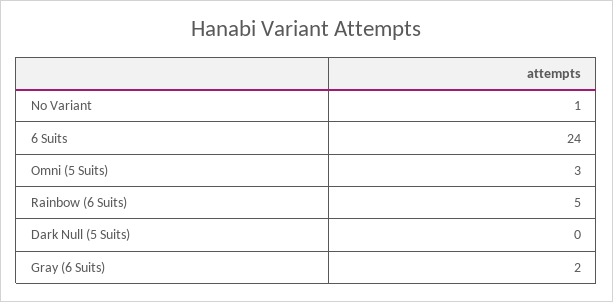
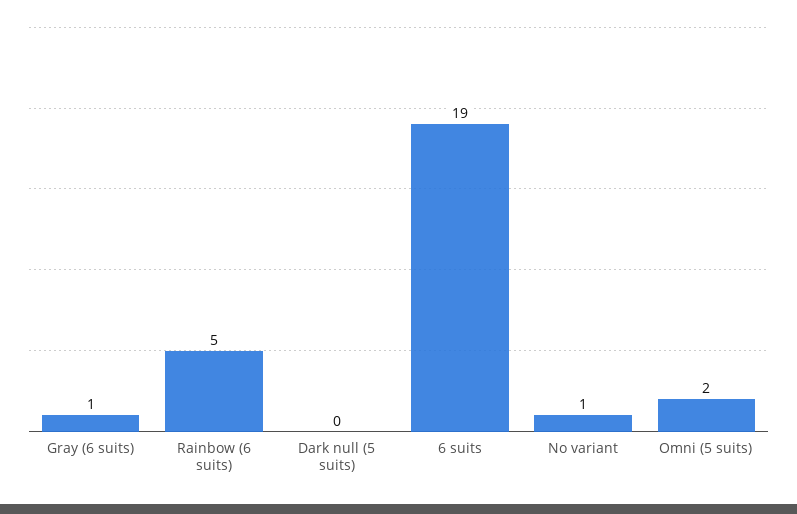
6 Suits: 24 -> 19
Omni (5 Suits): 3 -> 2
Gray (6 Suits): 2 -> 1

